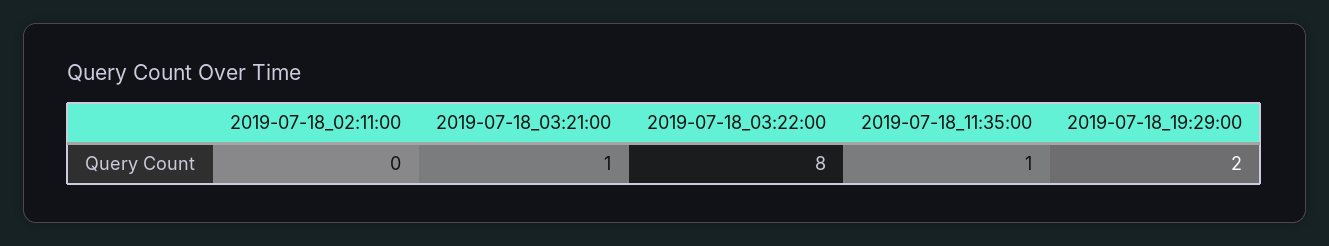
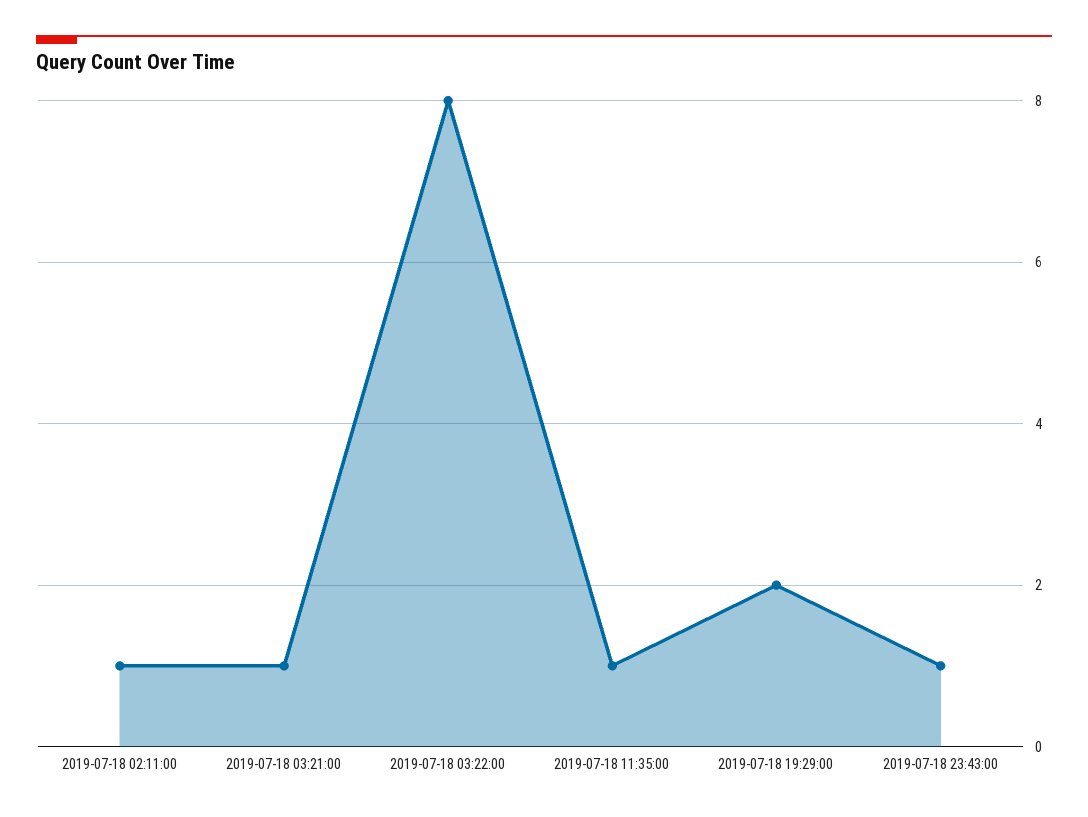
2019-07-18_02:11:00: 0 -> 1
2019-07-18 23:43:00: none -> 1

